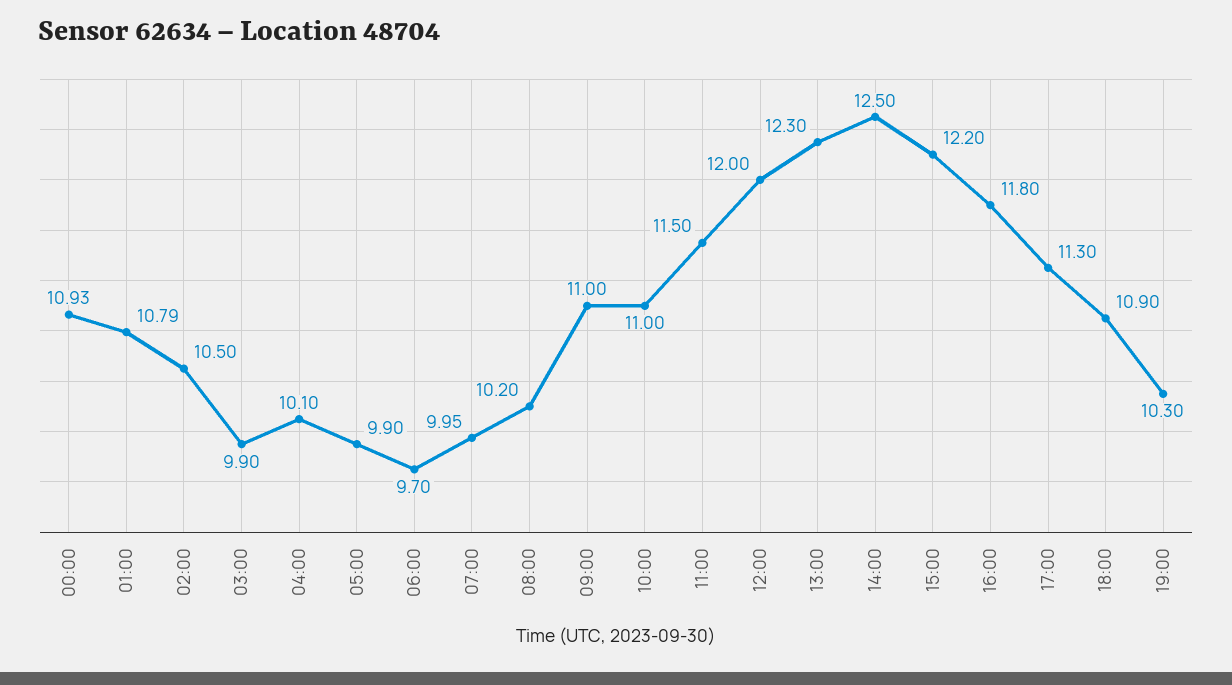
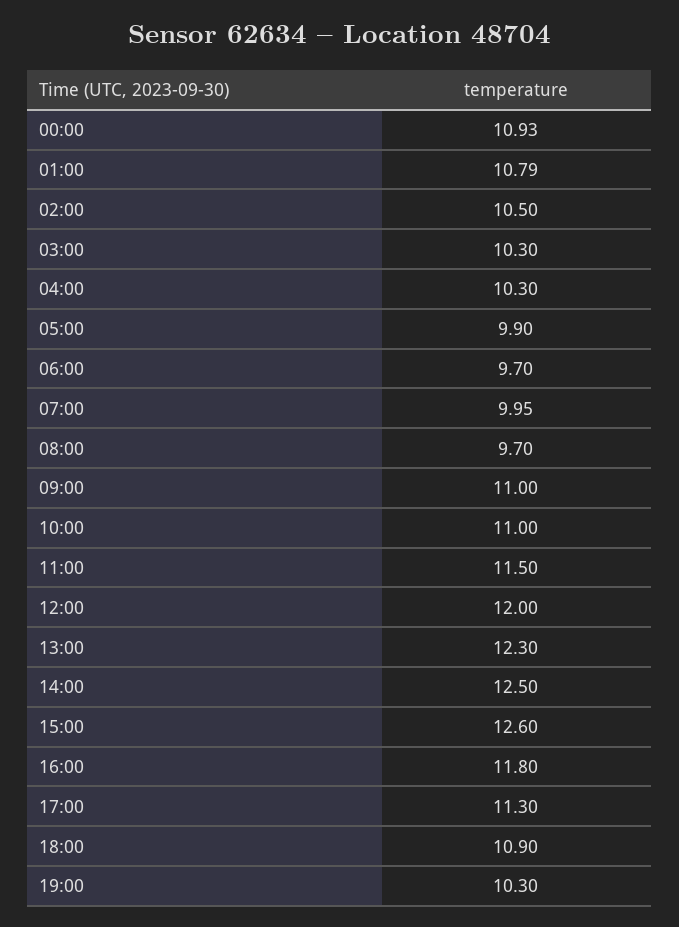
03:00: 9.9 -> 10.3
04:00: 10.1 -> 10.3
08:00: 10.2 -> 9.7
15:00: 12.2 -> 12.6

